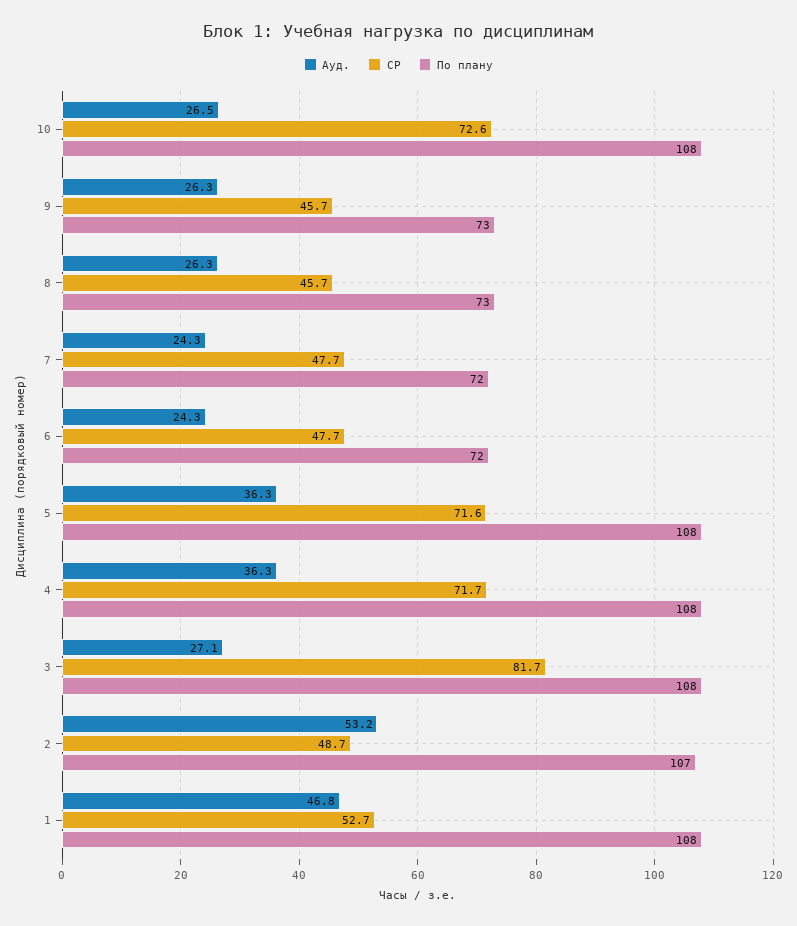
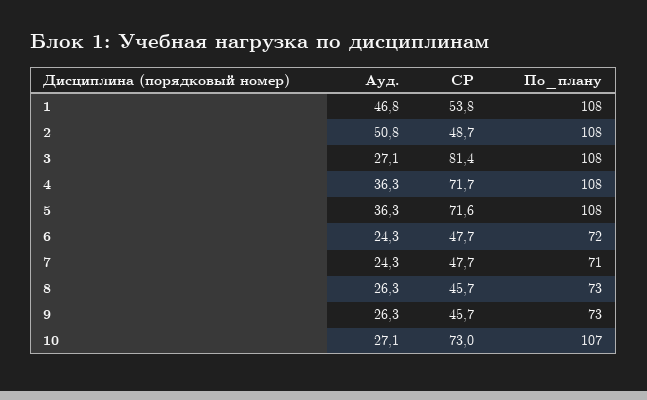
Ауд., 10: 26.5 -> 27.1
СР, 10: 72.6 -> 73
По плану, 10: 108 -> 107
По плану, 7: 72 -> 71
СР, 3: 81.7 -> 81.4
Ауд., 2: 53.2 -> 50.8
По плану, 2: 107 -> 108
СР, 1: 52.7 -> 53.8

